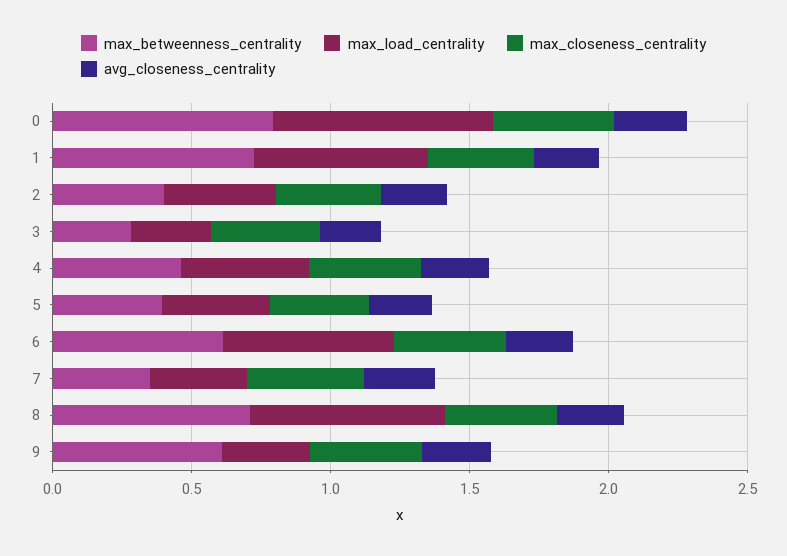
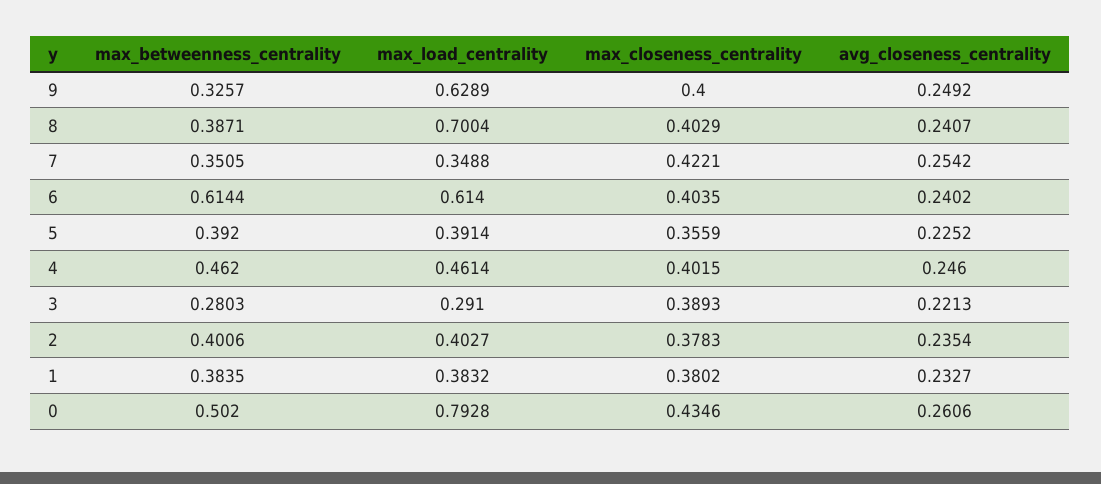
max_betweenness_centrality, 0: 0.8 -> 0.502
max_betweenness_centrality, 1: 0.7 -> 0.3835
max_load_centrality, 1: 0.6 -> 0.3832
max_betweenness_centrality, 8: 0.7 -> 0.3871
max_betweenness_centrality, 9: 0.6 -> 0.3257
max_load_centrality, 9: 0.3 -> 0.6289

